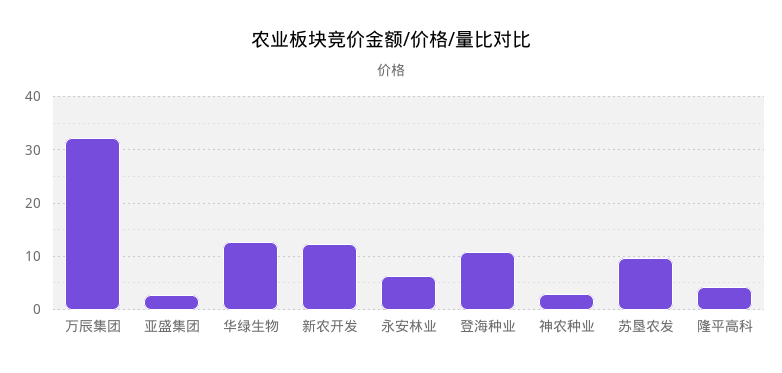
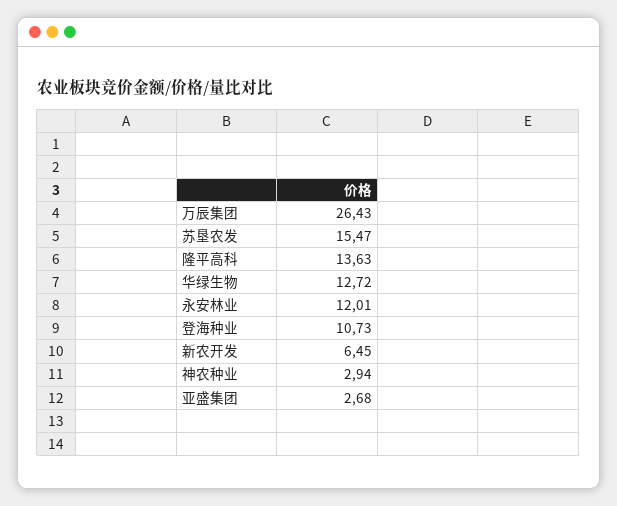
万辰集团: 32 -> 26.43
新农开发: 12 -> 6.45
永安林业: 6 -> 12.01
苏垦农发: 10 -> 15.47
隆平高科: 4 -> 13.63

